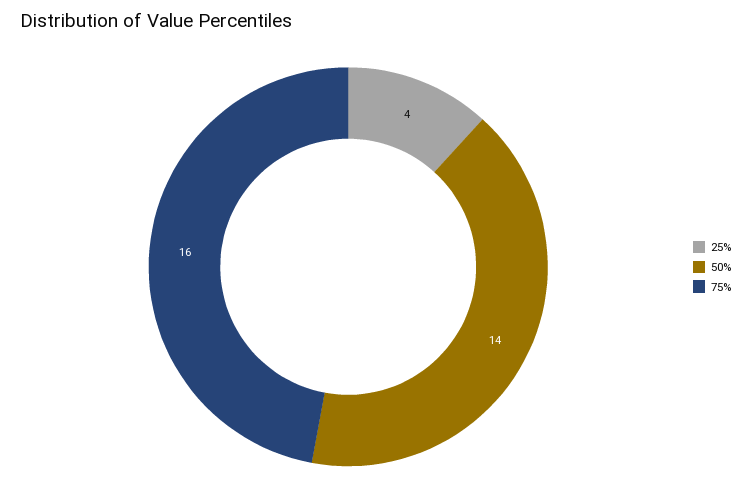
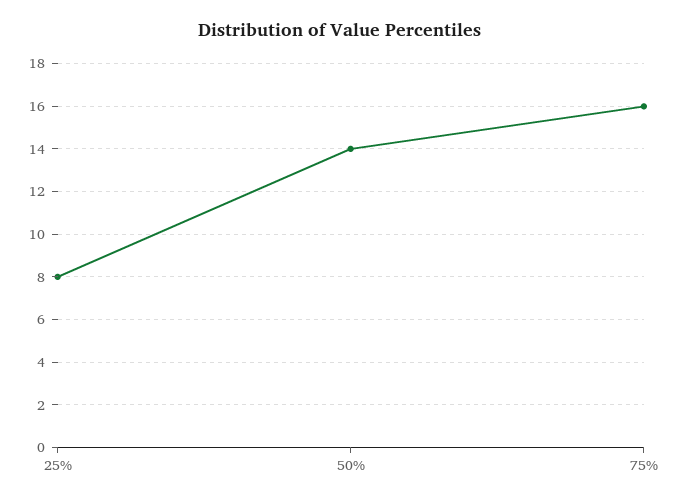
25%: 4 -> 8

